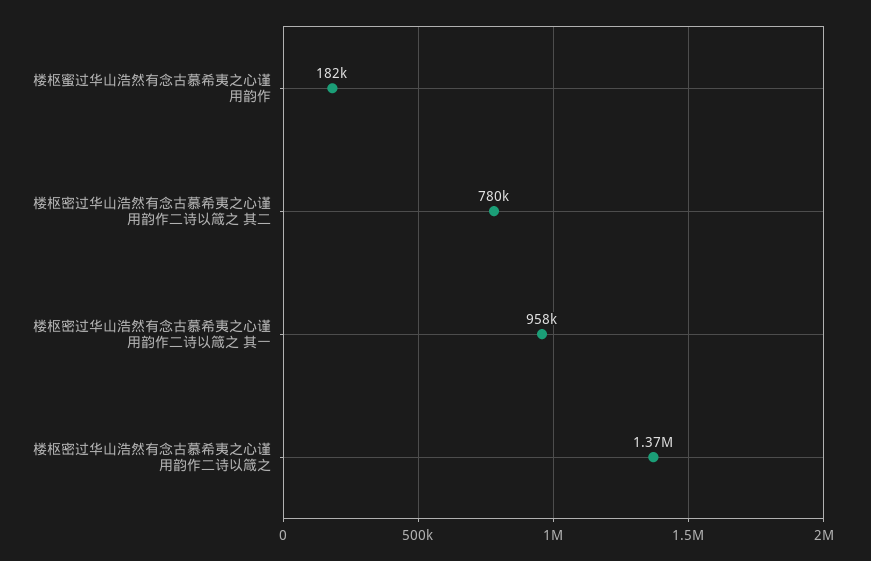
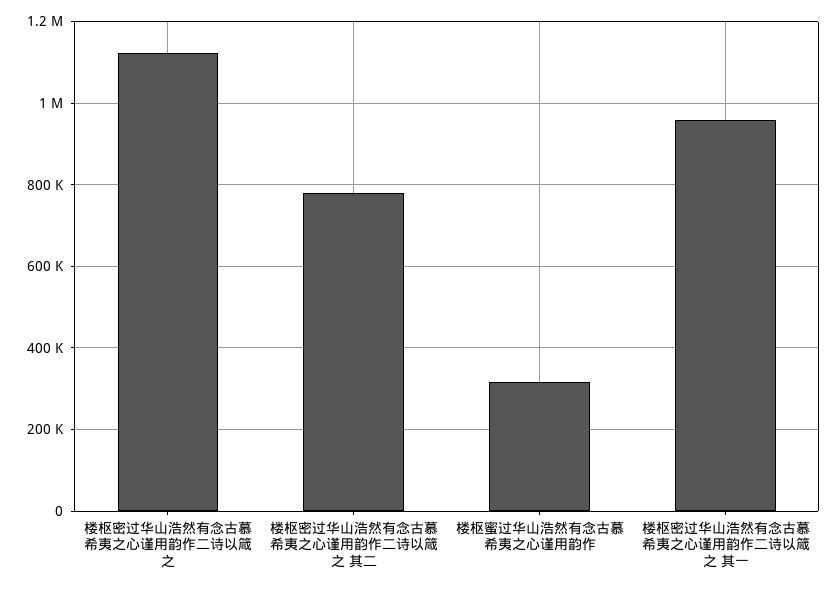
楼枢蜜过华山浩然有念古慕希夷之心谨用韵作: 182000 -> 320000
楼枢密过华山浩然有念古慕希夷之心谨用韵作二诗以箴之: 1370000 -> 1120000

